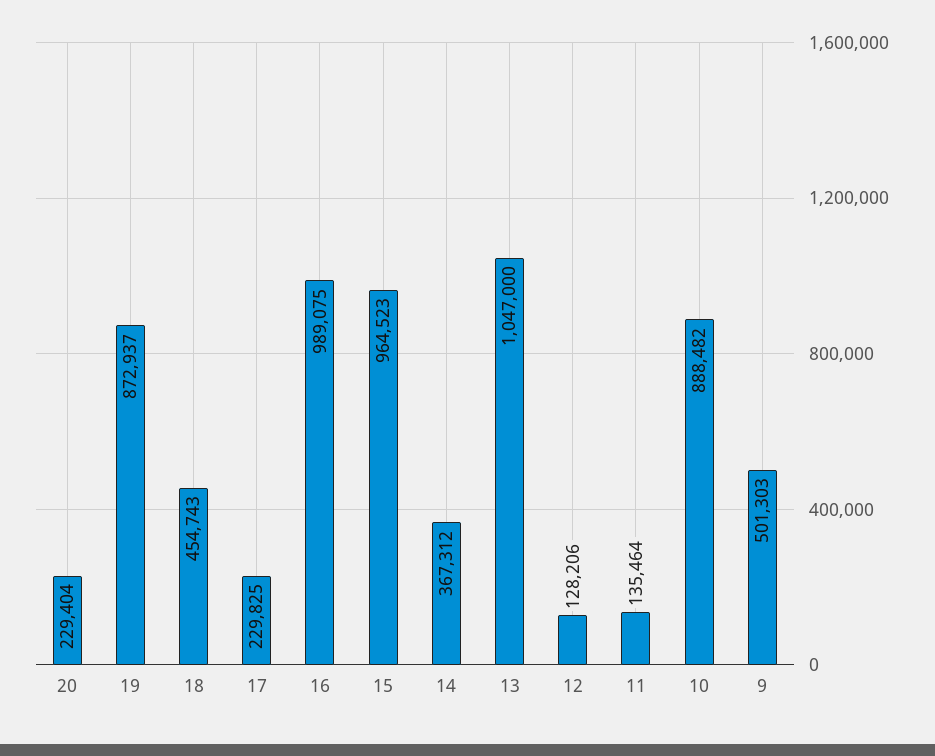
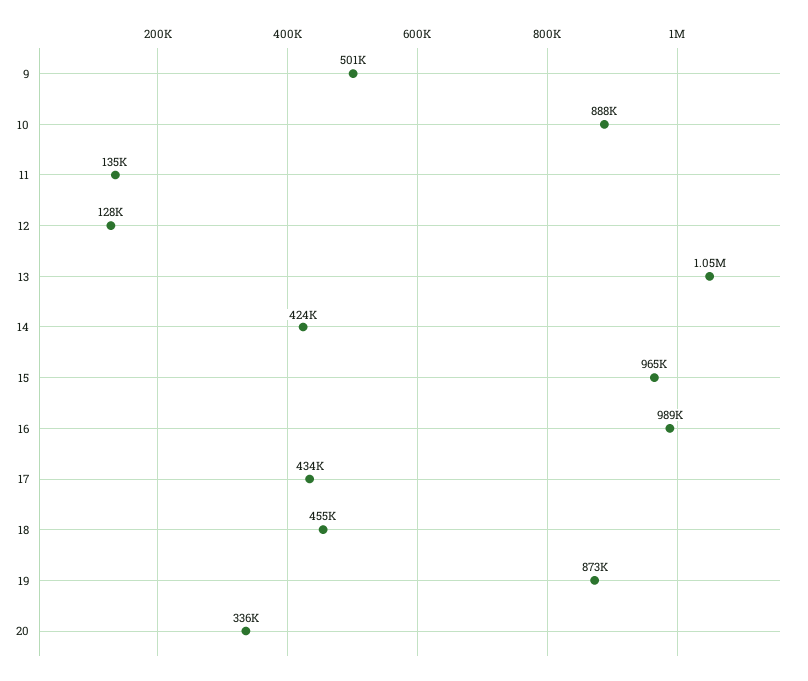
20: 229404 -> 336000
17: 229825 -> 434000
14: 367312 -> 424000

